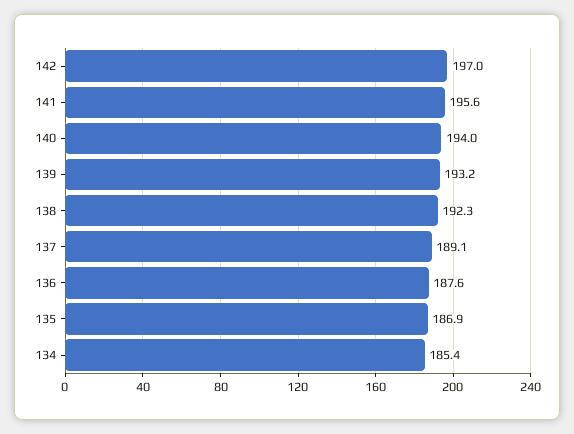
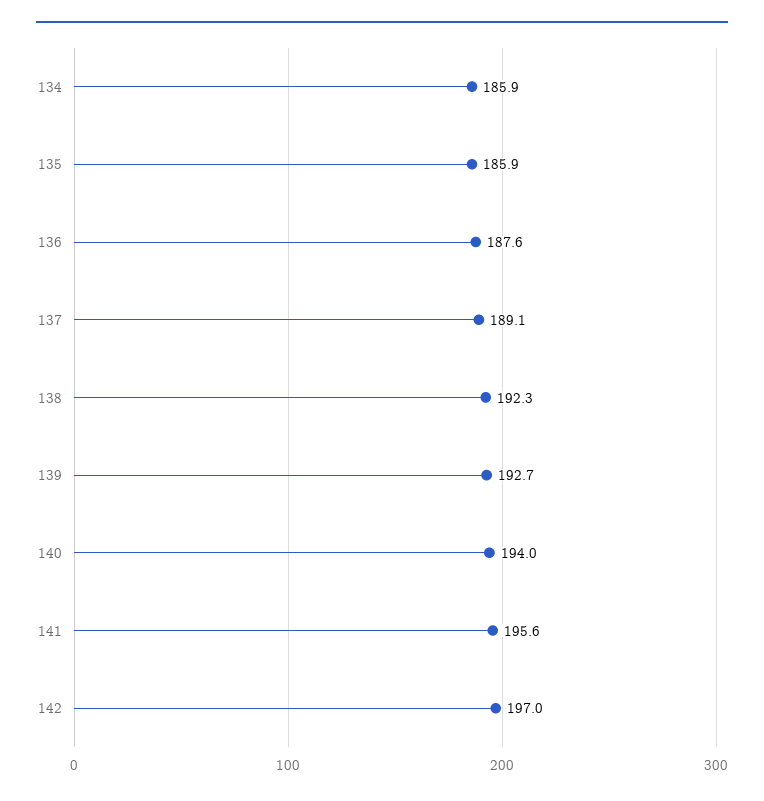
139: 193.2 -> 192.7
135: 186.9 -> 185.9
134: 185.4 -> 185.9

